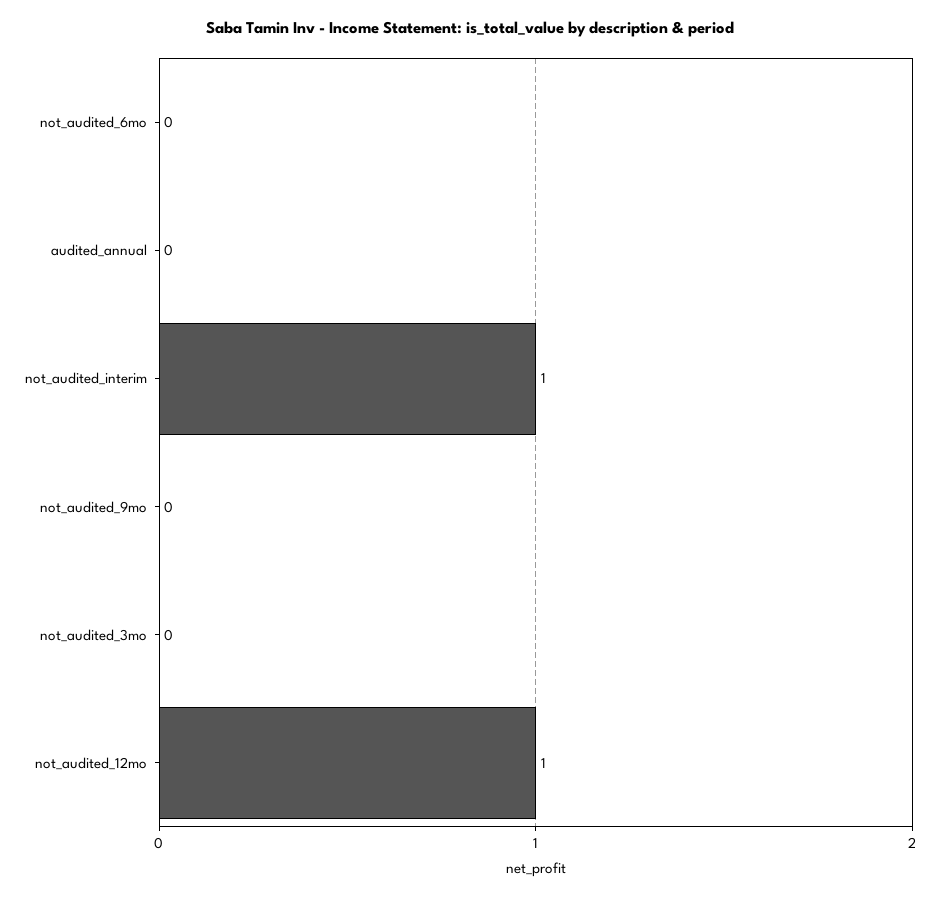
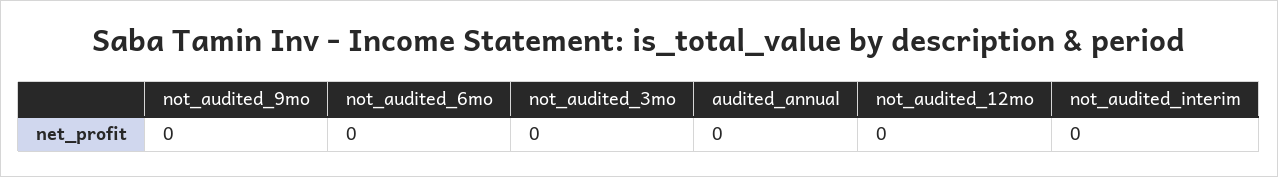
not_audited_interim: 1 -> 0
not_audited_12mo: 1 -> 0

